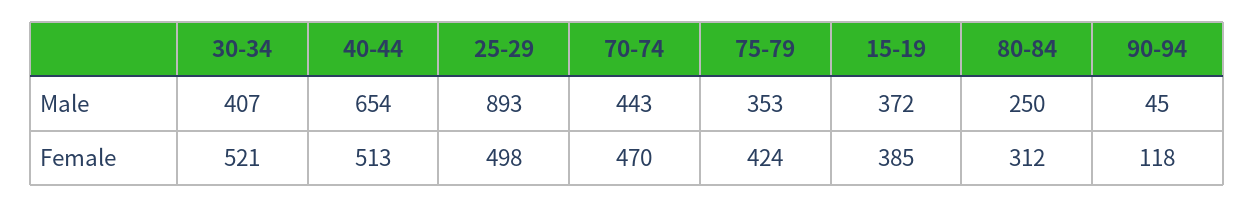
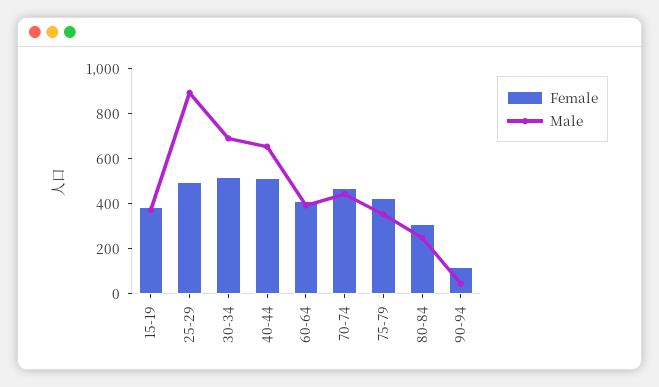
Male, 30-34: 407 -> 700
Female, 60-64: none -> 400
Male, 60-64: none -> 400

